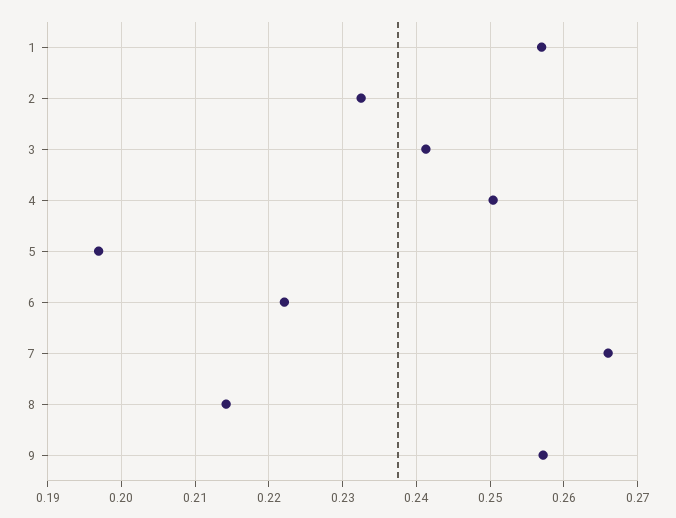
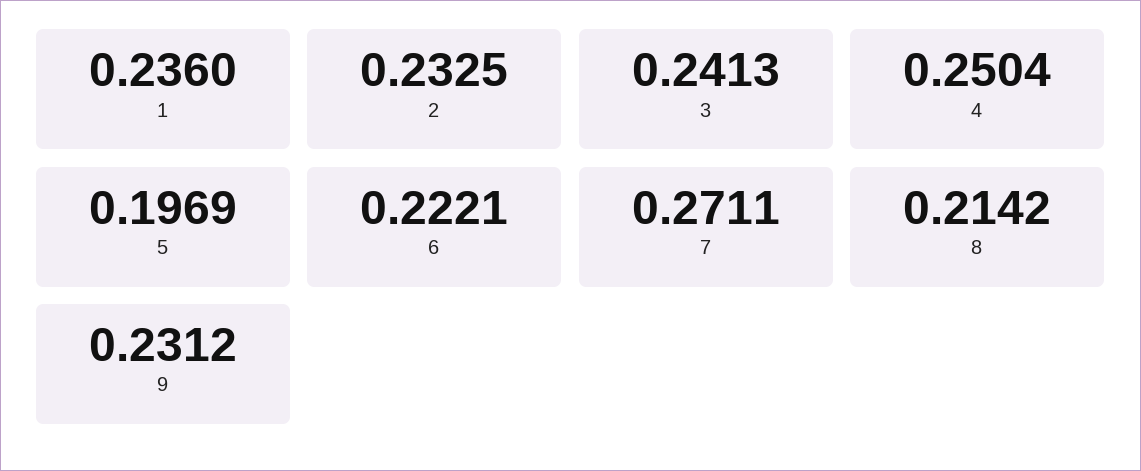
1: 0.257 -> 0.236
7: 0.266 -> 0.2711
9: 0.257 -> 0.2312

